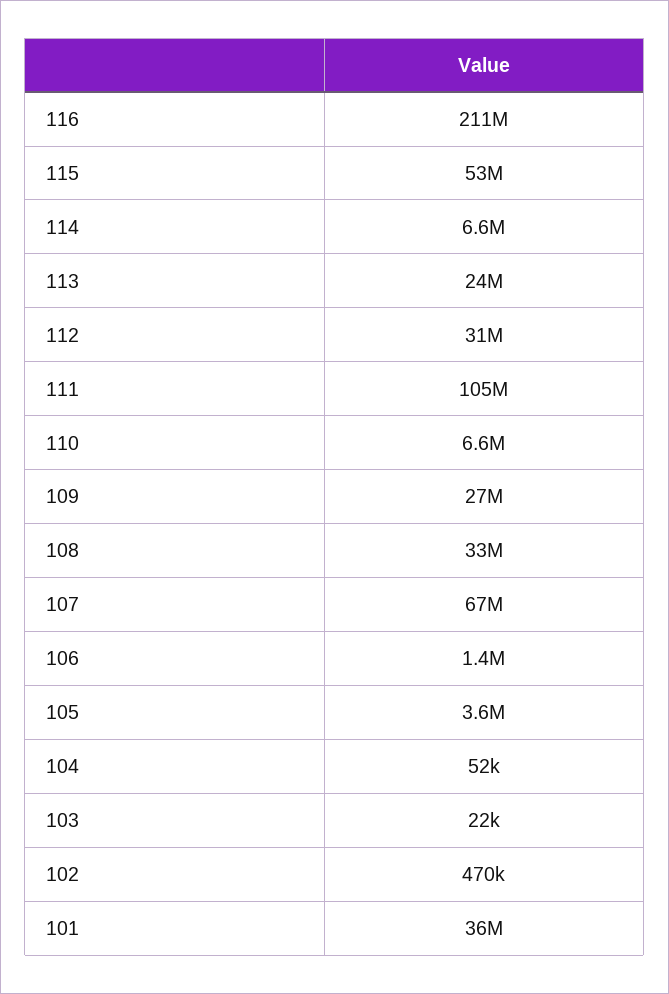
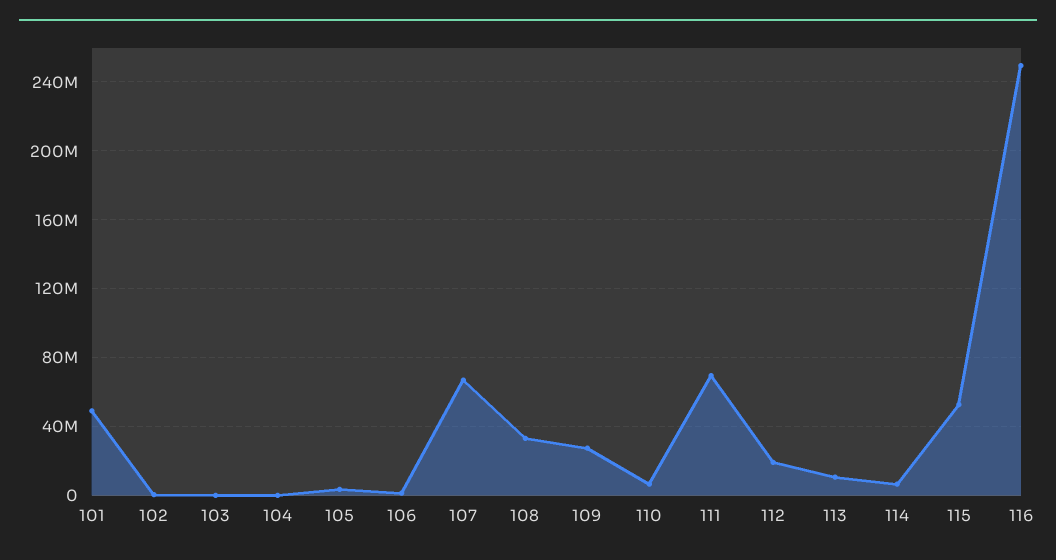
116: 211000000 -> 250000000
113: 24000000 -> 10000000
112: 31000000 -> 20000000
111: 105000000 -> 70000000
101: 36000000 -> 50000000

